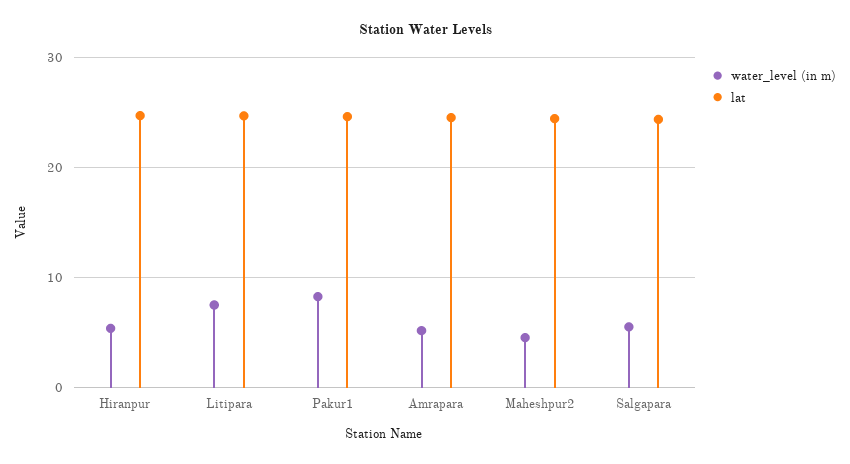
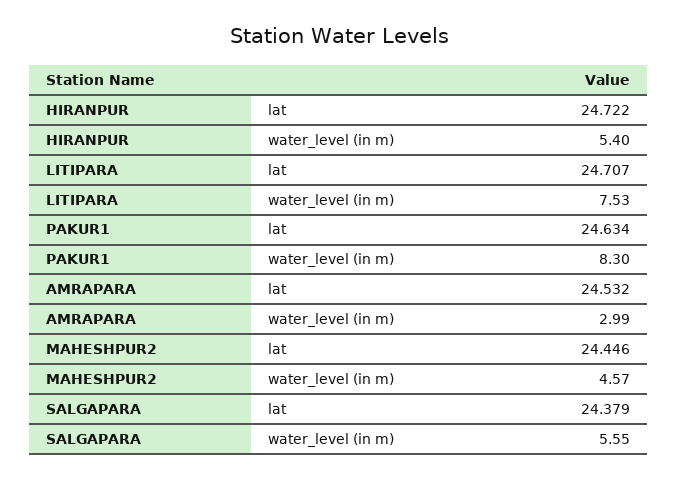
water_level (in m), Amrapara: 5 -> 2.99

